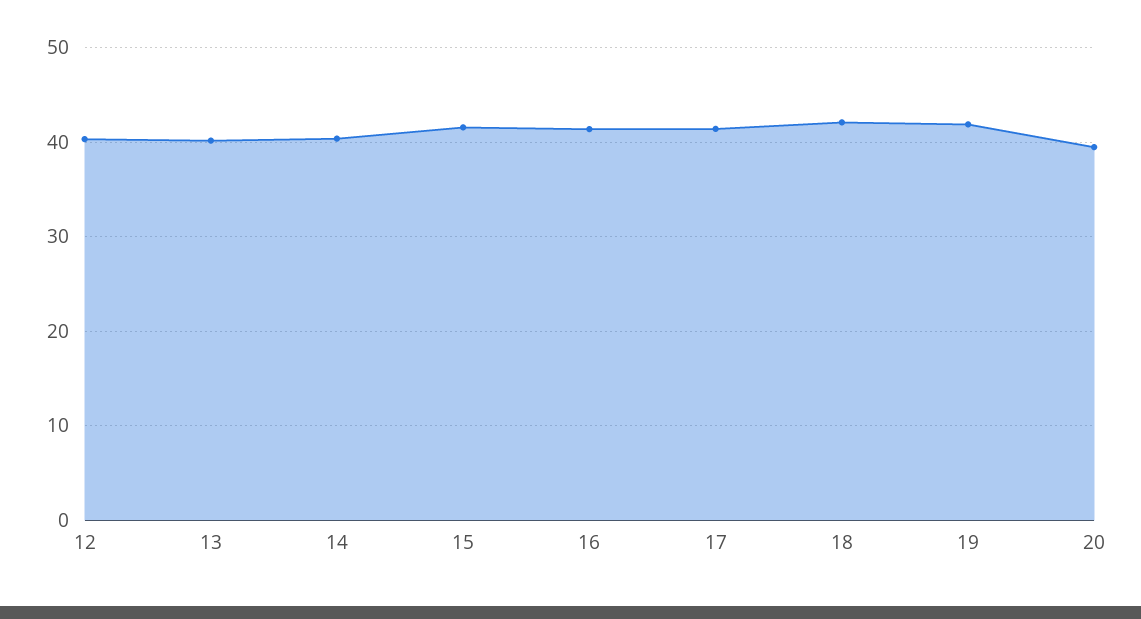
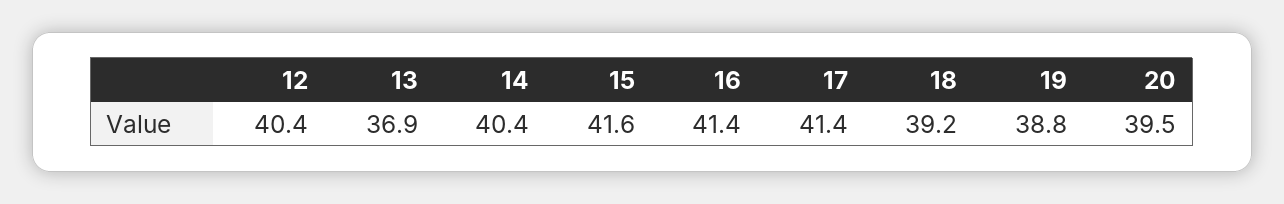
13: 40 -> 36.9
18: 42 -> 39.2
19: 42 -> 38.8

